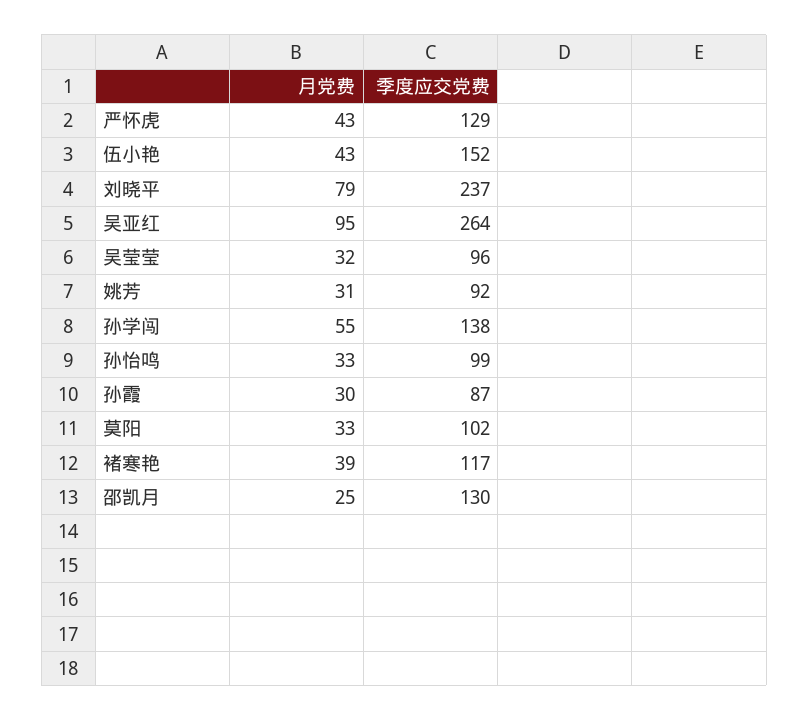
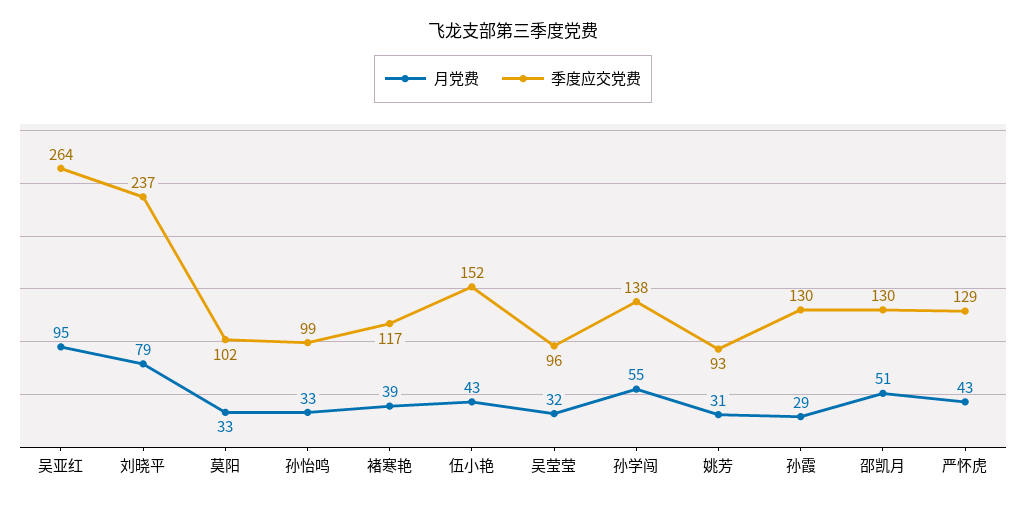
季度应交党费, 姚芳: 92 -> 93
月党费, 孙霞: 30 -> 29
季度应交党费, 孙霞: 87 -> 130
月党费, 邵凯月: 25 -> 51

